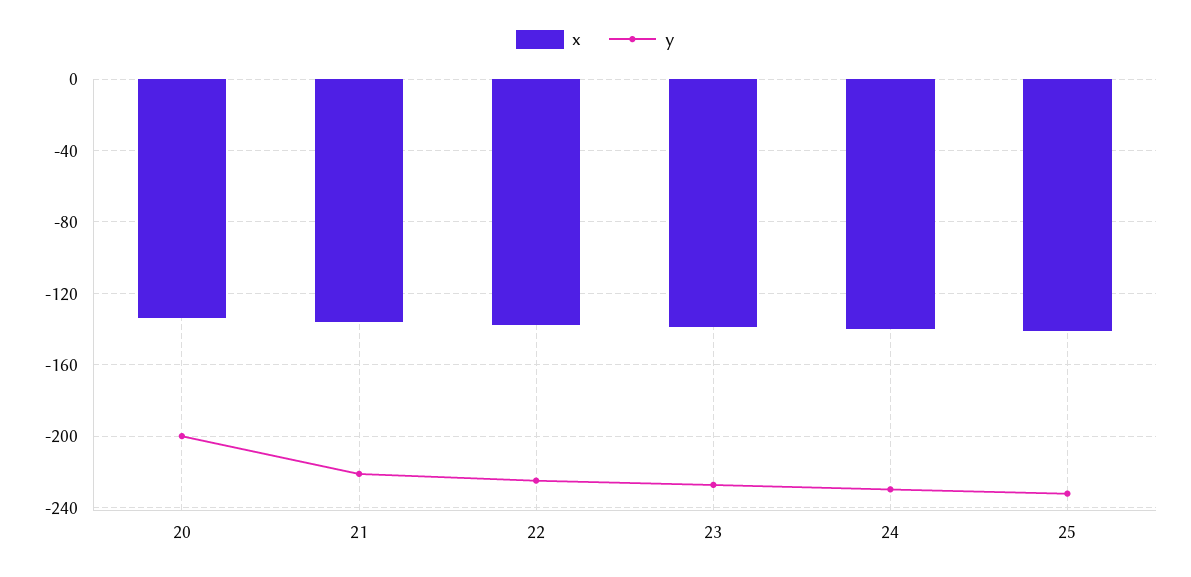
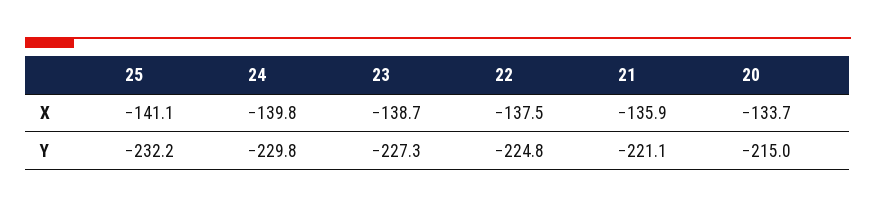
y, 20: -200 -> -215

